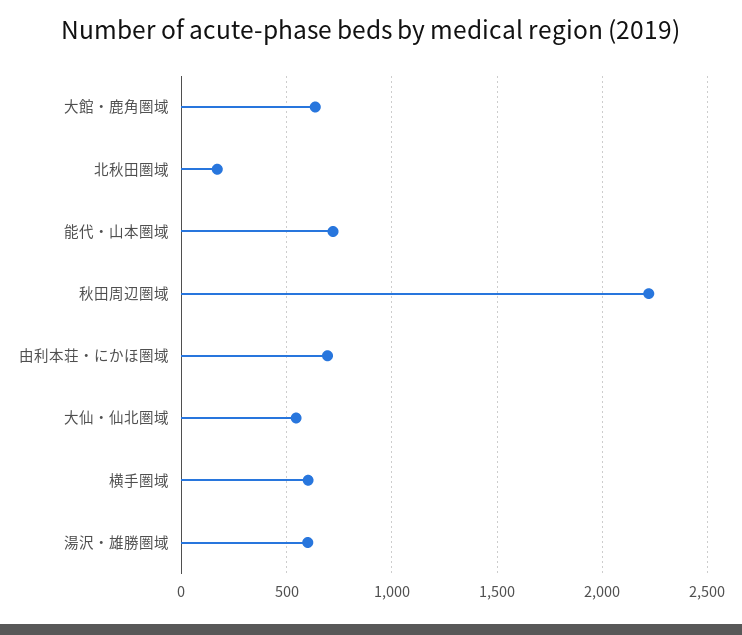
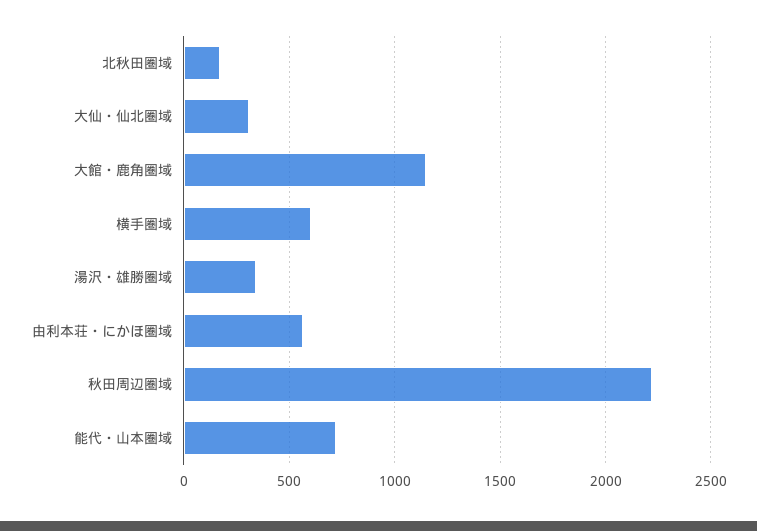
大館・鹿角圏域: 650 -> 1150
由利本荘・にかほ圏域: 700 -> 550
大仙・仙北圏域: 550 -> 300
湯沢・雄勝圏域: 600 -> 350

